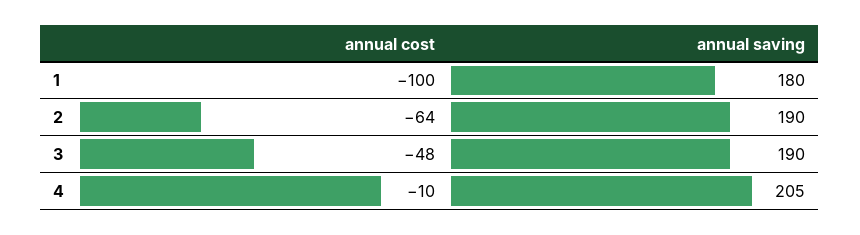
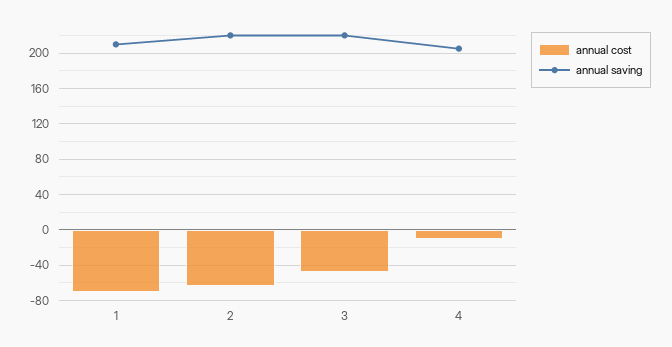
annual cost, 1: -100 -> -70
annual saving, 1: 180 -> 210
annual saving, 2: 190 -> 220
annual saving, 3: 190 -> 220

